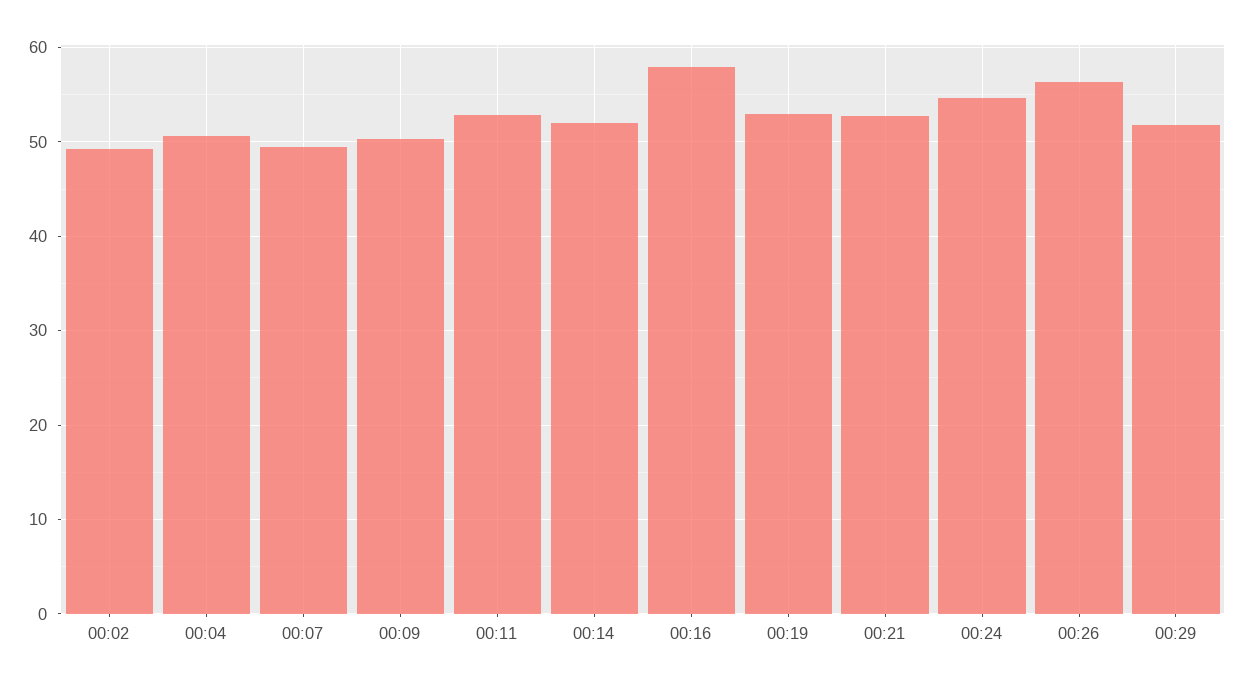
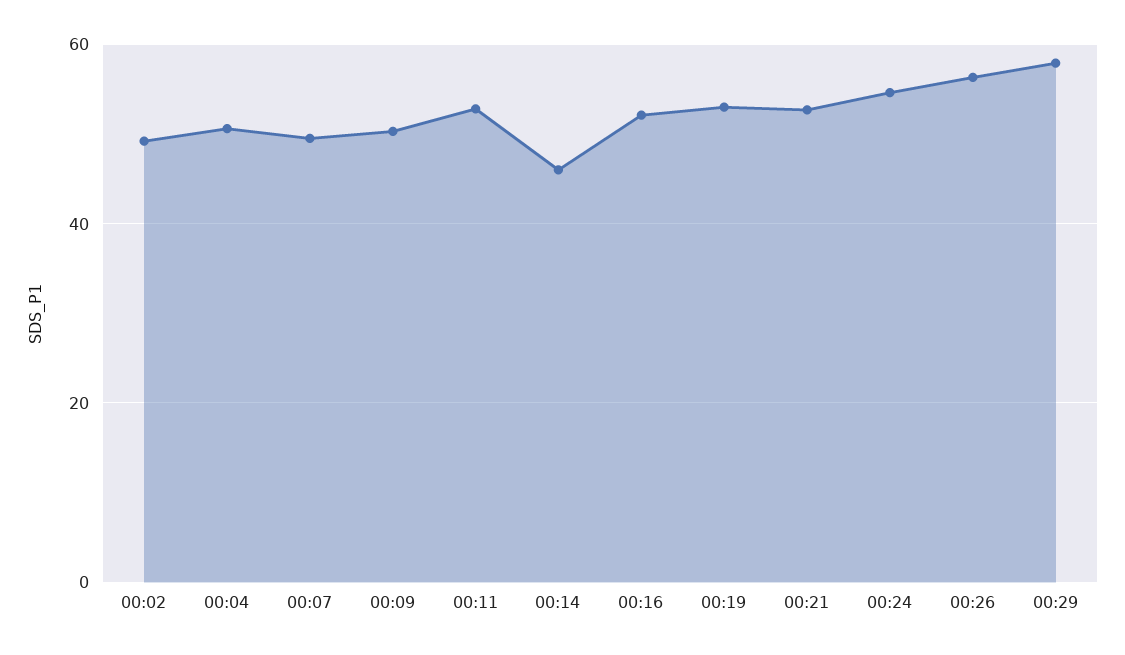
00:14: 52 -> 46
00:16: 58 -> 52
00:29: 52 -> 58

